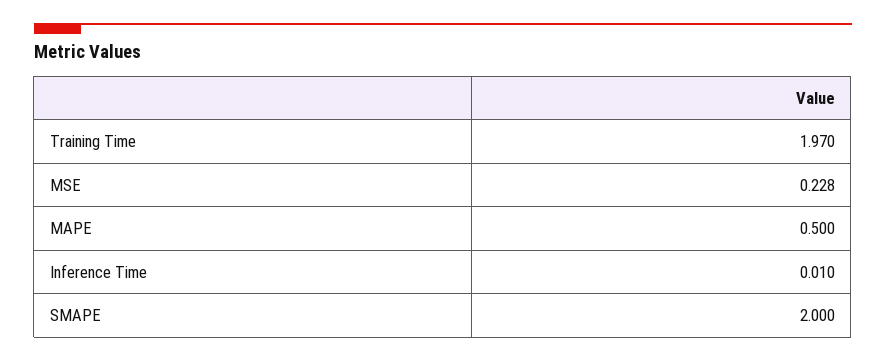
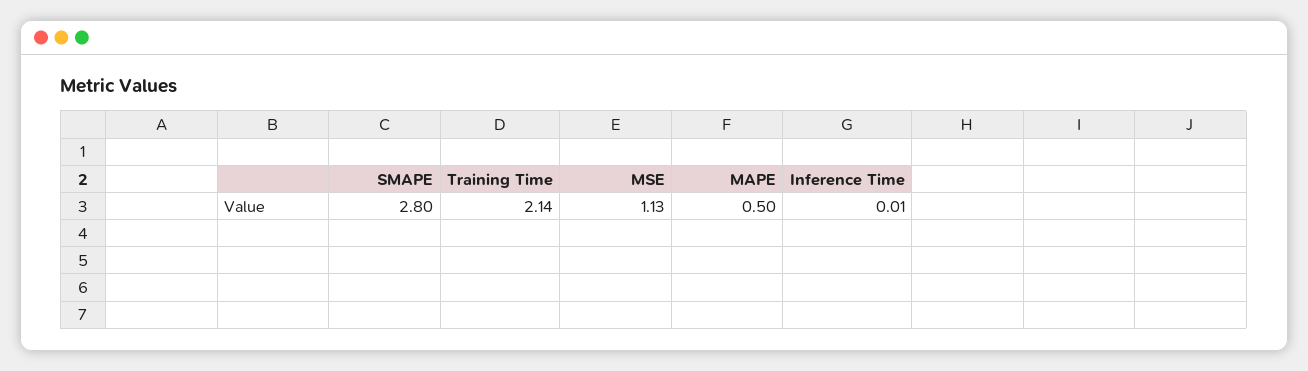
Training Time: 1.97 -> 2.14
MSE: 0.228 -> 1.13
SMAPE: 2 -> 2.8

